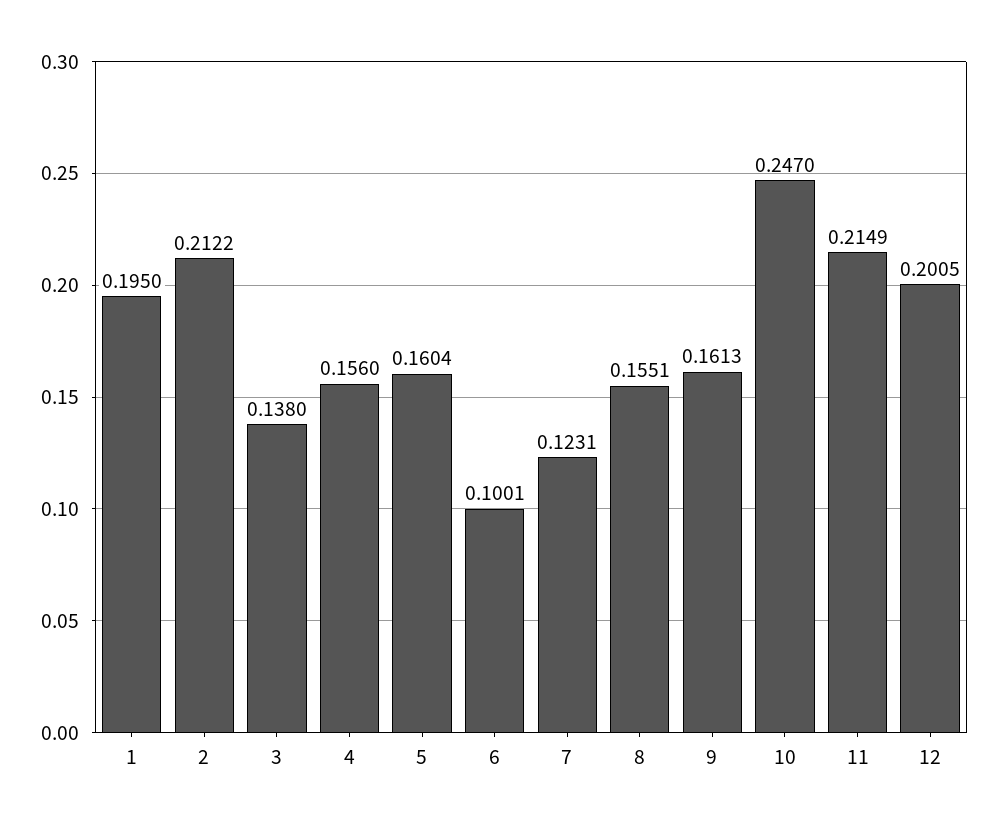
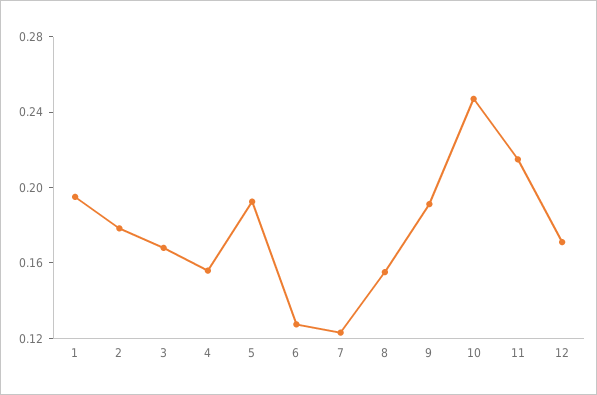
2: 0.2122 -> 0.18
3: 0.138 -> 0.17
5: 0.1604 -> 0.19
6: 0.1001 -> 0.13
9: 0.1613 -> 0.19
12: 0.2005 -> 0.17

